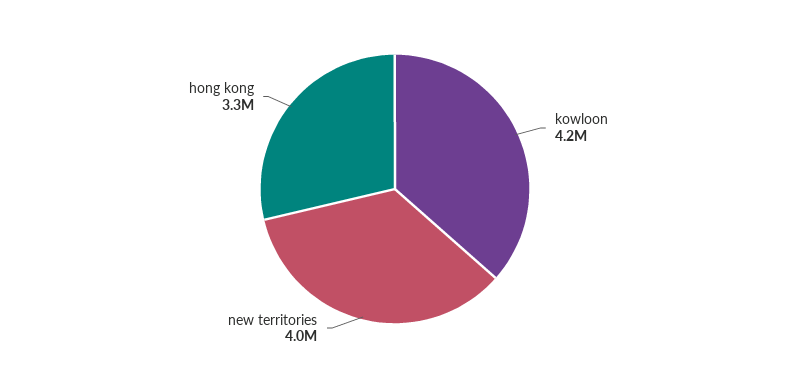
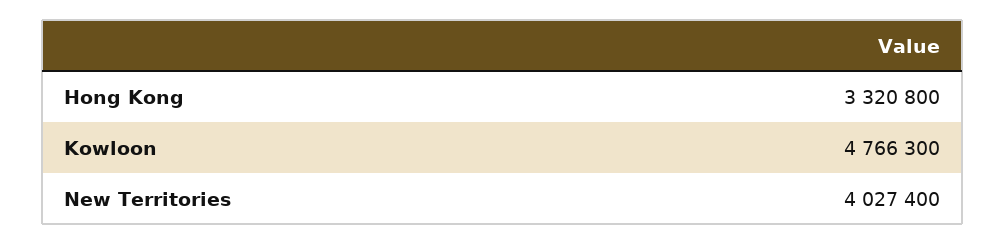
kowloon: 4200000 -> 4766300

